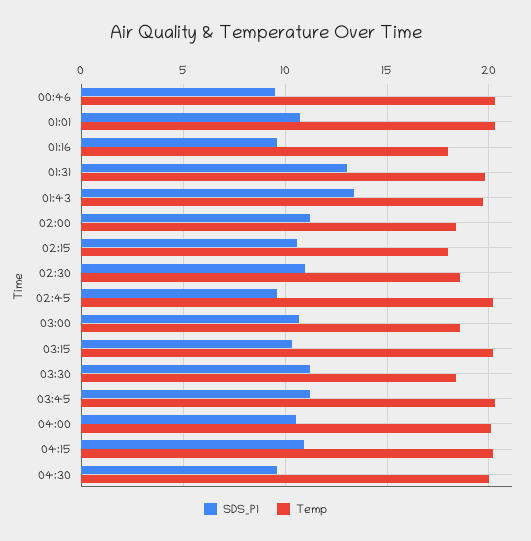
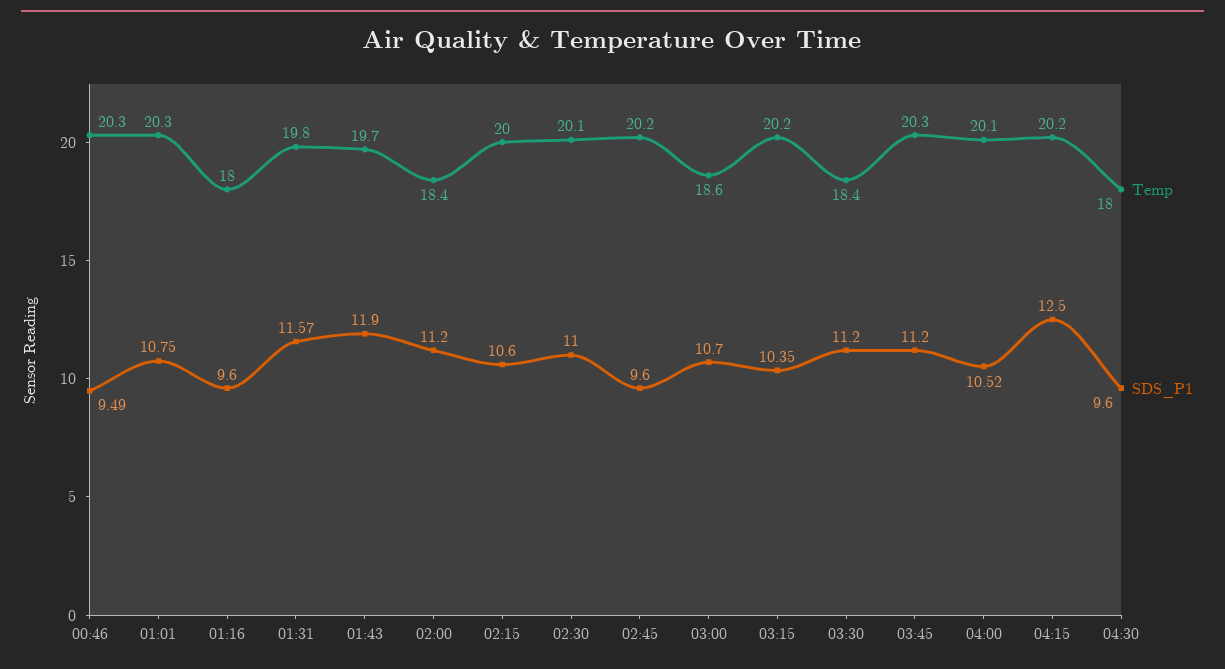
SDS_P1, 01:31: 13 -> 11.57
SDS_P1, 01:43: 13.5 -> 11.9
Temp, 02:15: 18 -> 20
Temp, 02:30: 18.5 -> 20.1
SDS_P1, 04:15: 11 -> 12.5
Temp, 04:30: 20 -> 18

